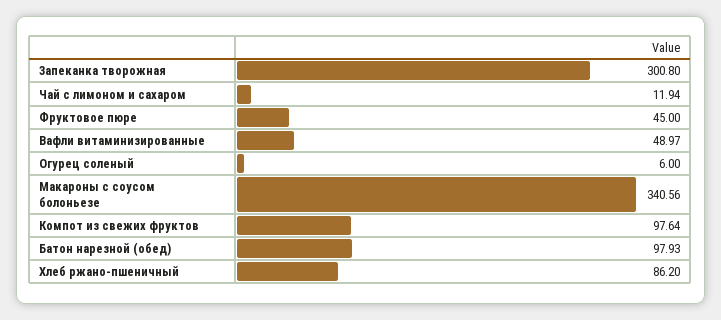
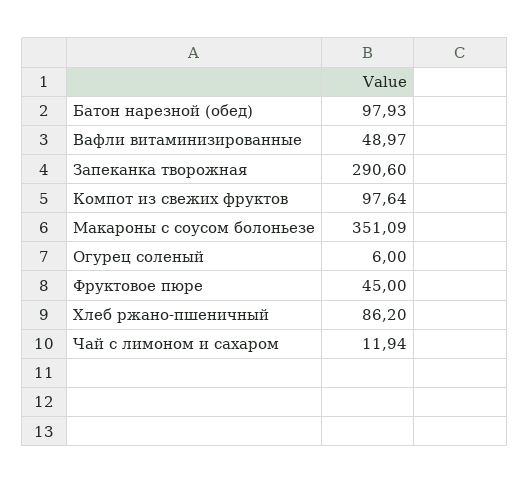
Запеканка творожная: 300.8 -> 290.6
Макароны с соусом болоньезе: 340.56 -> 351.09

